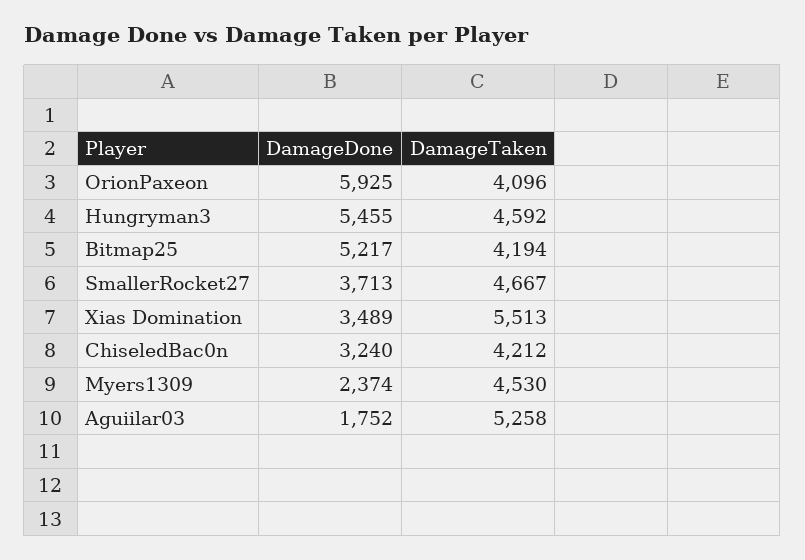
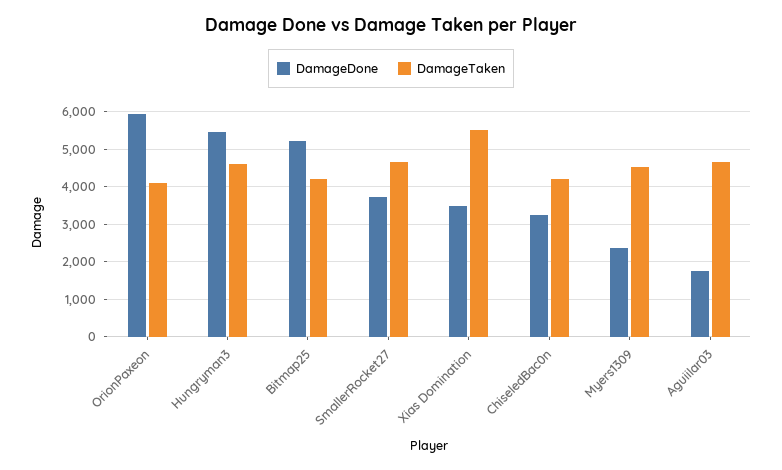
DamageTaken, Aguiilar03: 5258 -> 4600

